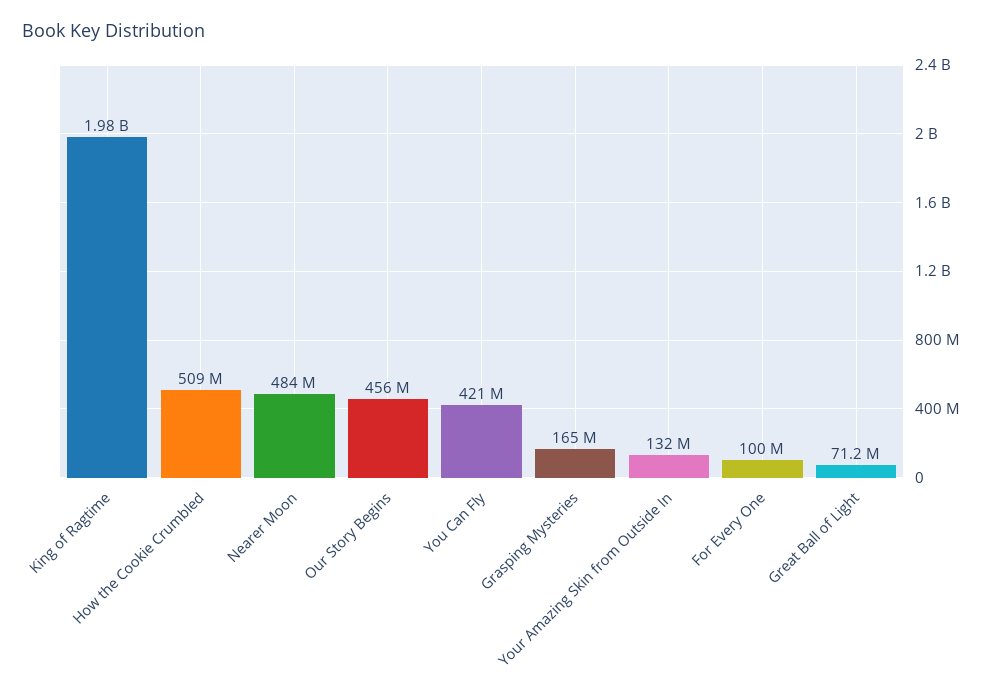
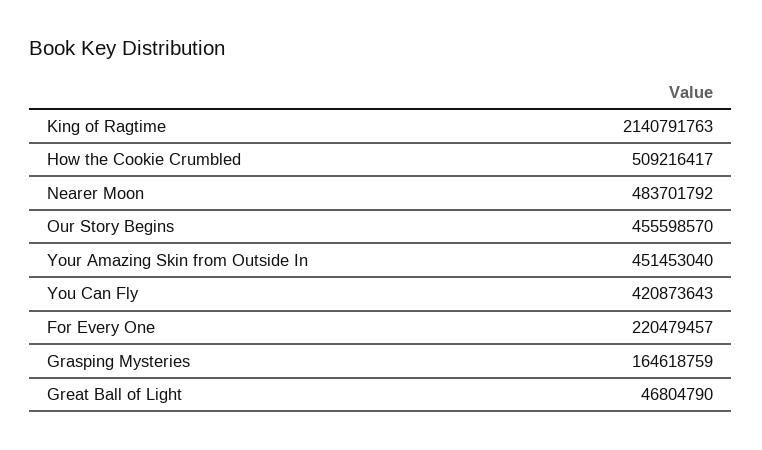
King of Ragtime: 1980000000 -> 2140791763
Your Amazing Skin from Outside In: 132000000 -> 451453040
For Every One: 100000000 -> 220479457
Great Ball of Light: 71200000 -> 46804790

